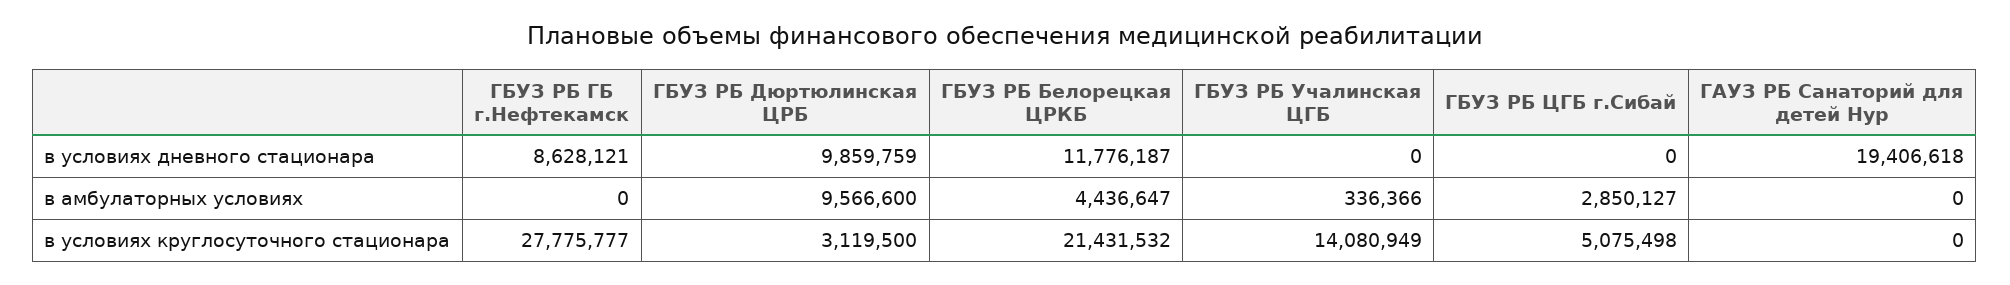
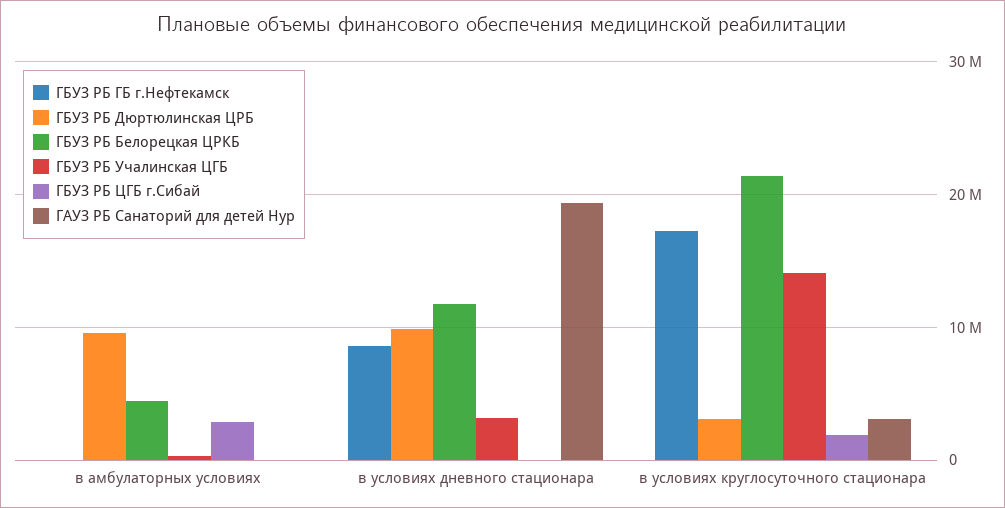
ГБУЗ РБ Учалинская ЦГБ, в условиях дневного стационара: 0 -> 3000000
ГБУЗ РБ ГБ г.Нефтекамск, в условиях круглосуточного стационара: 27775777 -> 17000000
ГБУЗ РБ ЦГБ г.Сибай, в условиях круглосуточного стационара: 5075498 -> 2000000
ГАУЗ РБ Санаторий для детей Нур, в условиях круглосуточного стационара: 0 -> 3000000

